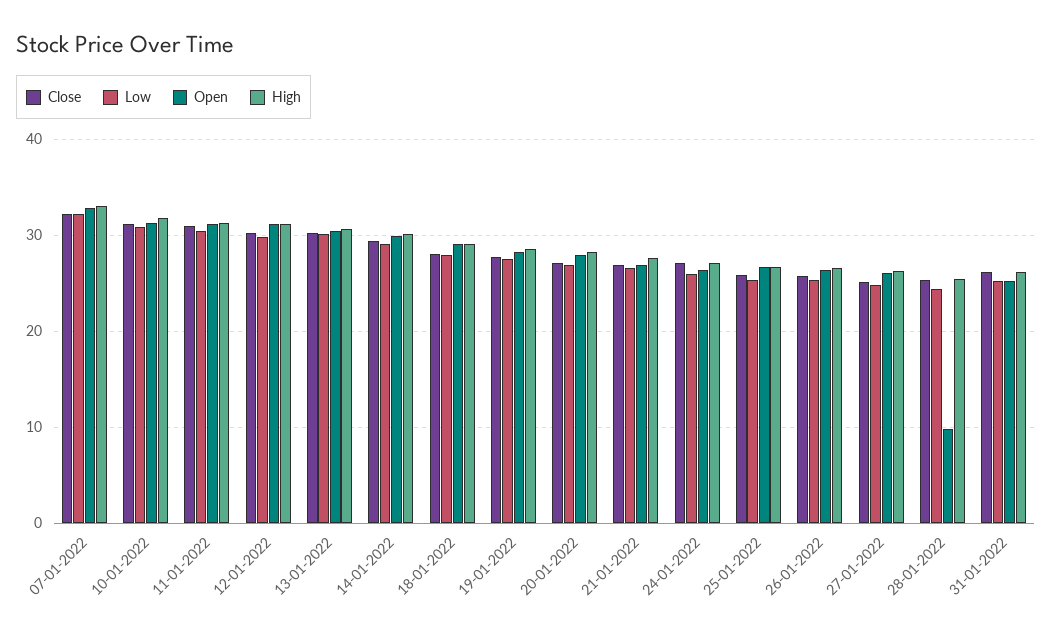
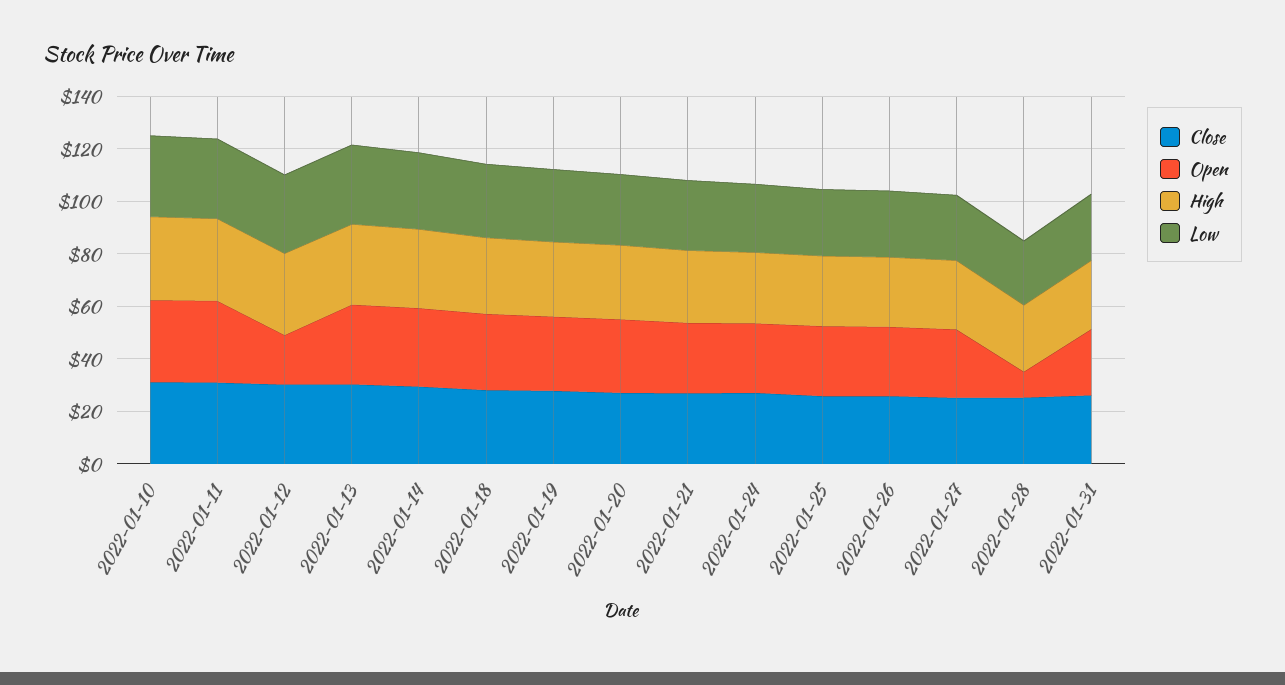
Close, 07-01-2022: 32 -> none
Low, 07-01-2022: 32 -> none
Open, 07-01-2022: 33 -> none
High, 07-01-2022: 33 -> none
Open, 12-01-2022: 31 -> 20

